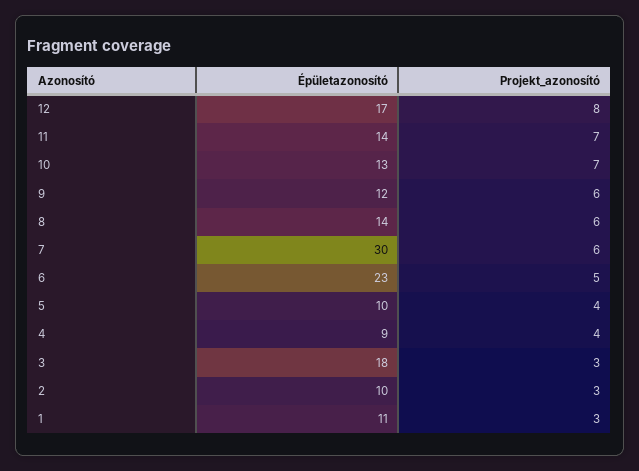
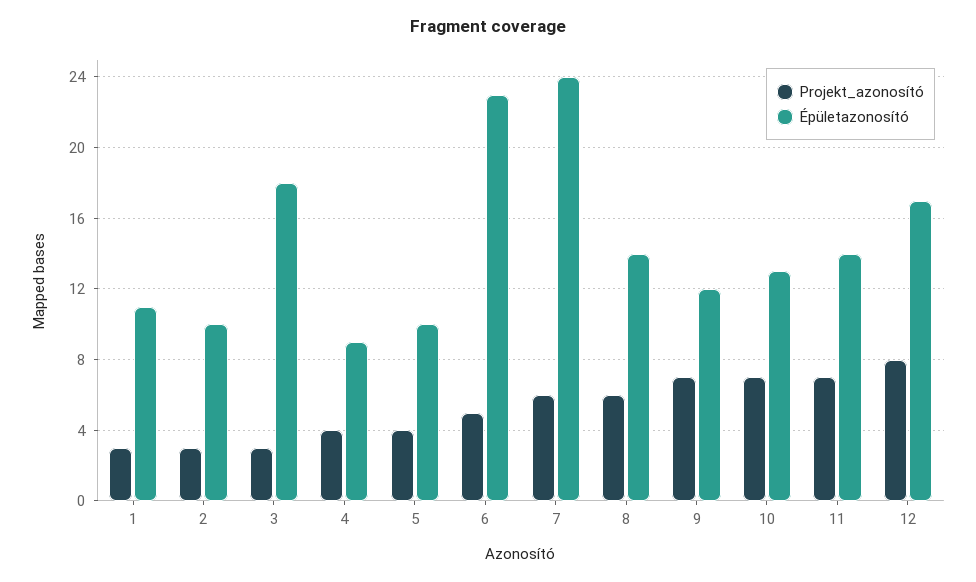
Projekt_azonosító, 9: 6 -> 7
Épületazonosító, 7: 30 -> 24

